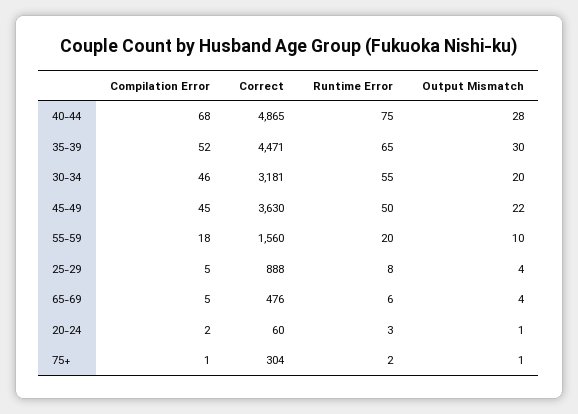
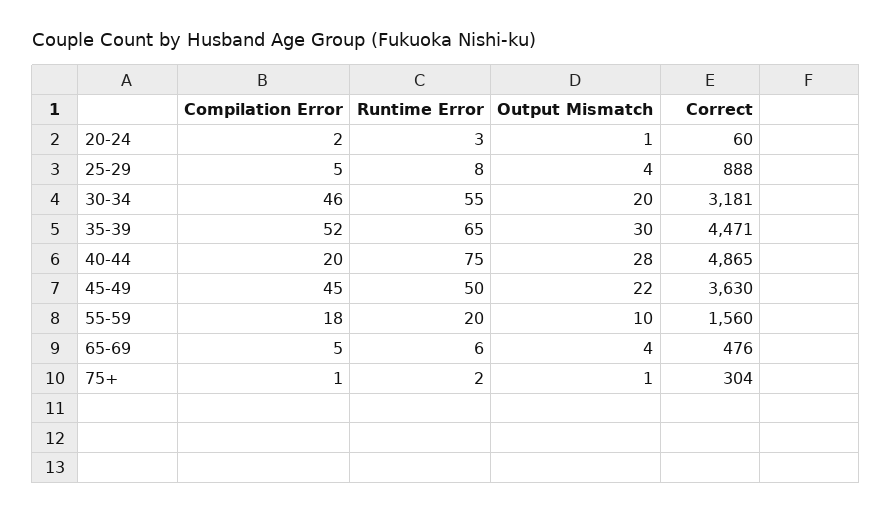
Compilation Error, 40-44: 68 -> 20

